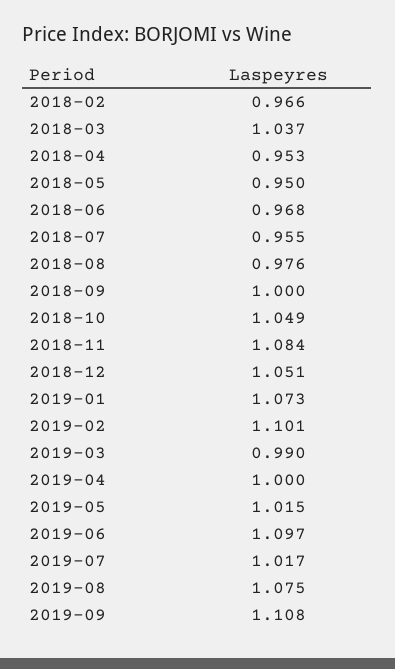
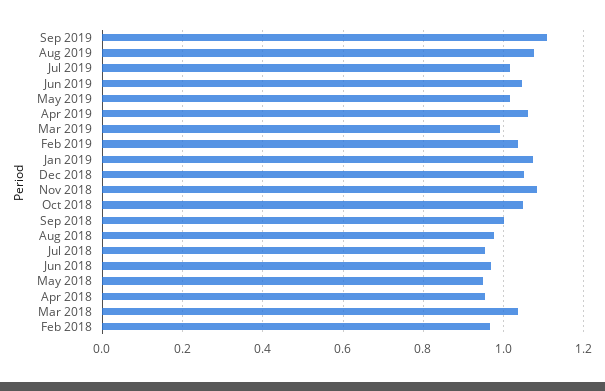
2019-02: 1.101 -> 1.04
2019-04: 1 -> 1.06
2019-06: 1.097 -> 1.04

